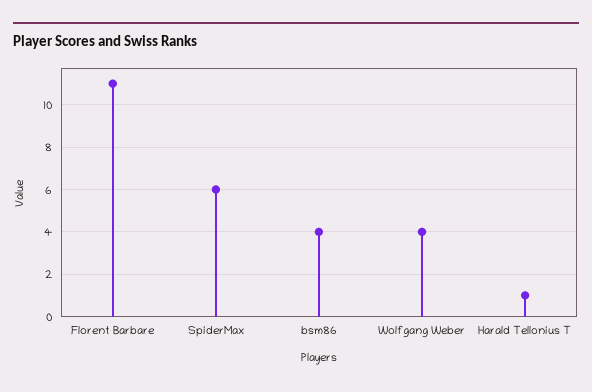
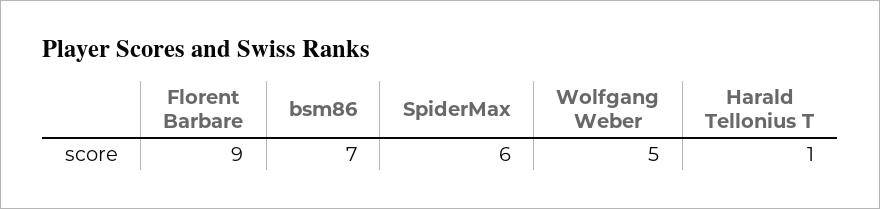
Florent Barbare: 11 -> 9
bsm86: 4 -> 7
Wolfgang Weber: 4 -> 5

